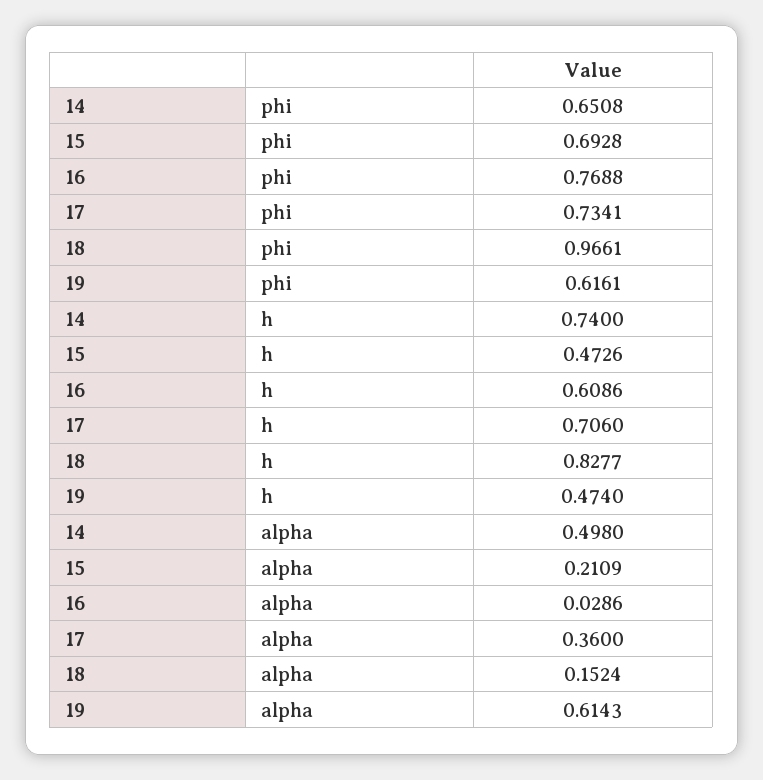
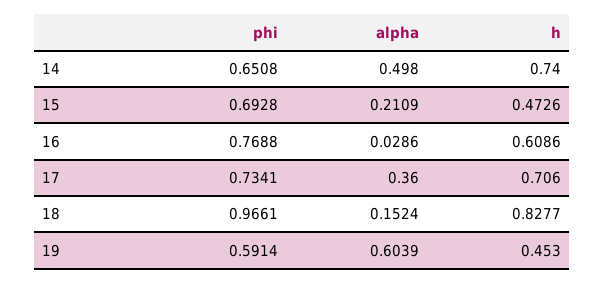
19, phi: 0.6161 -> 0.5914
19, h: 0.474 -> 0.453
19, alpha: 0.6143 -> 0.6039

